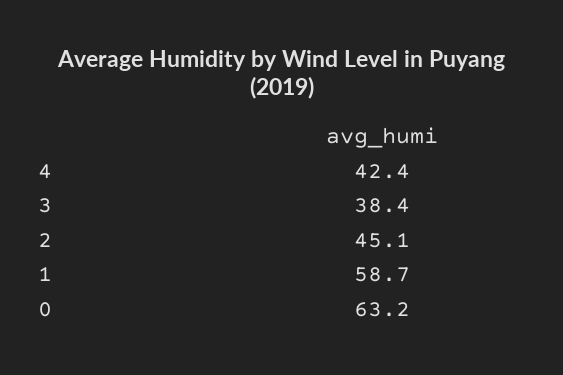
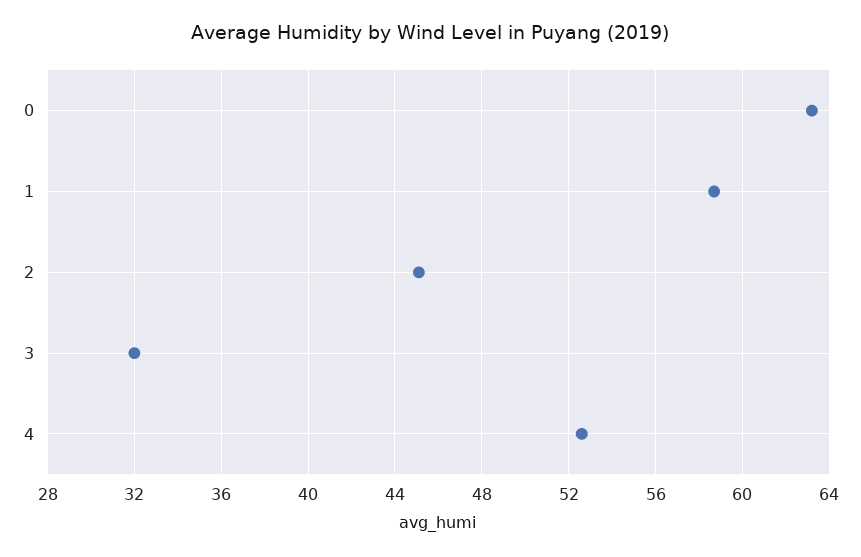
4: 42.4 -> 52.5
3: 38.4 -> 32

